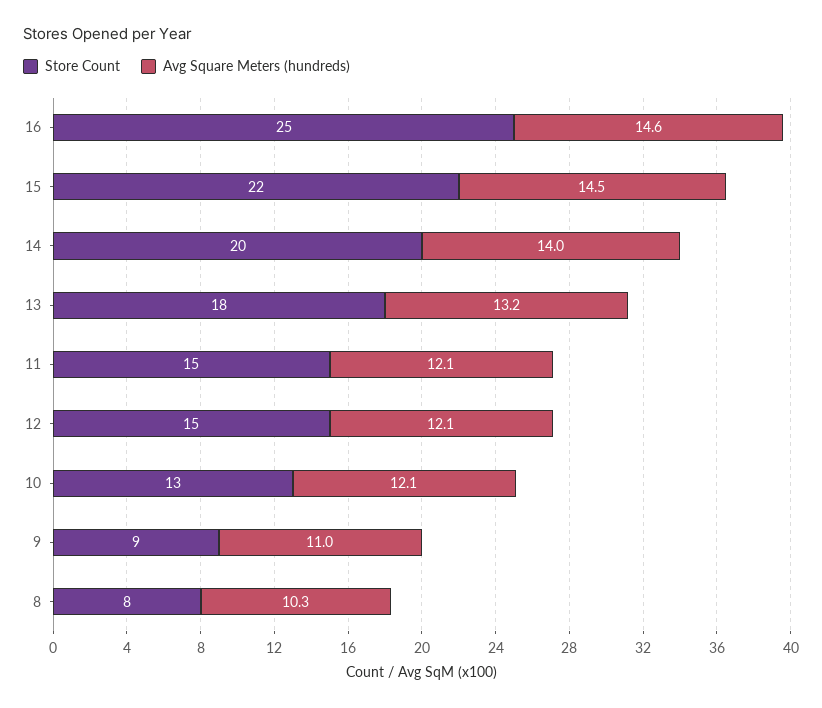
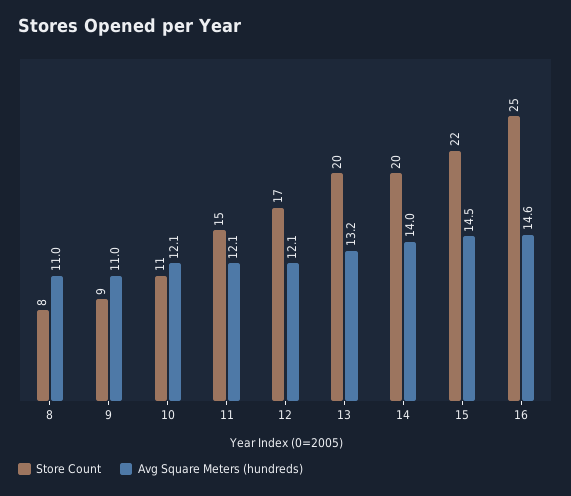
Store Count, 13: 18 -> 20
Store Count, 12: 15 -> 17
Store Count, 10: 13 -> 11
Avg Square Meters (hundreds), 8: 10.3 -> 11

